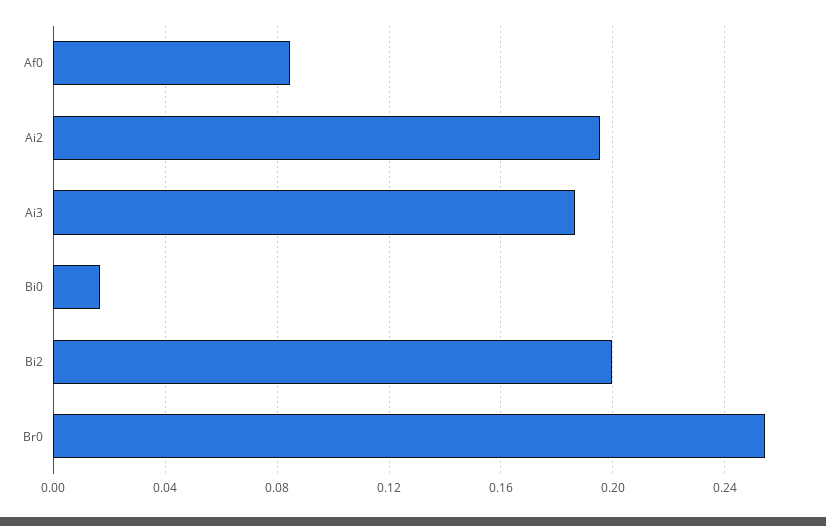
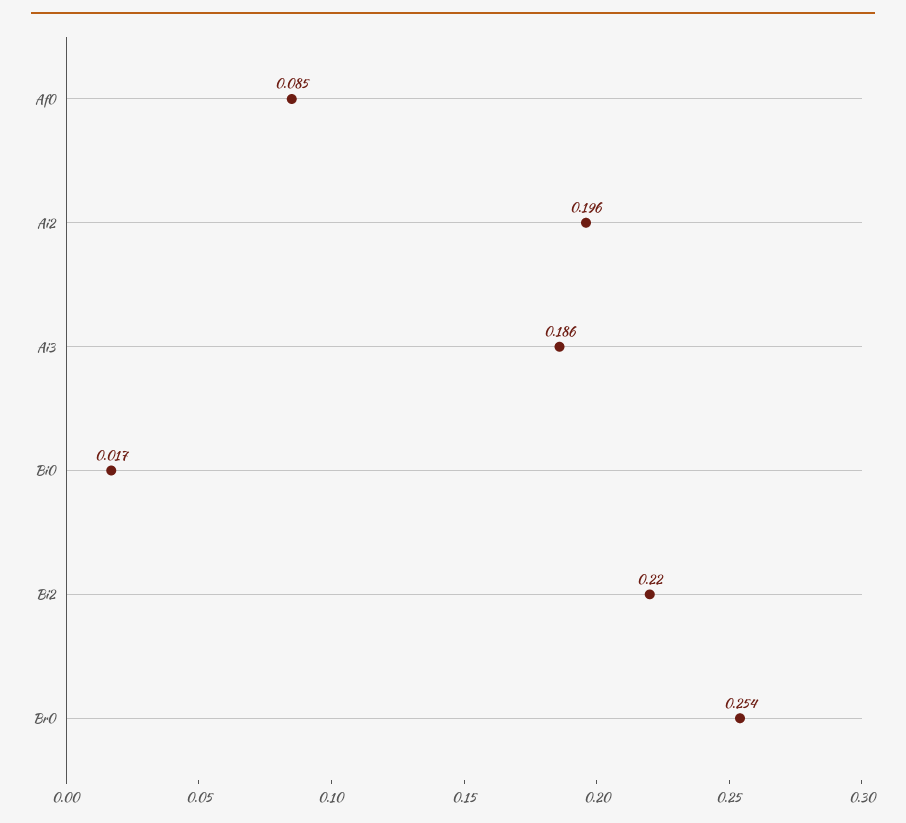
Bi2: 0.2 -> 0.22

